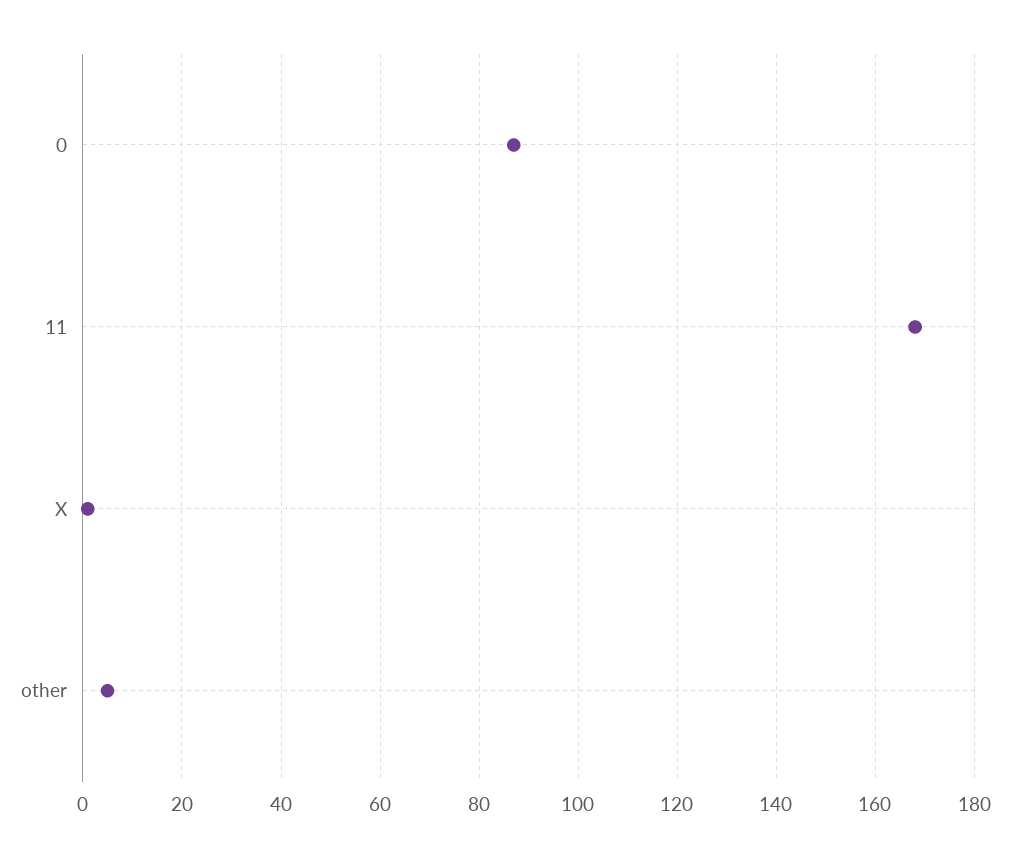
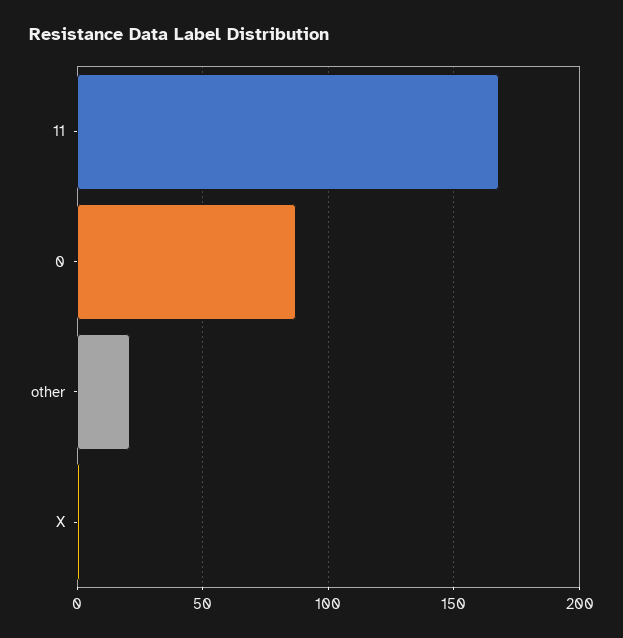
other: 5 -> 20

